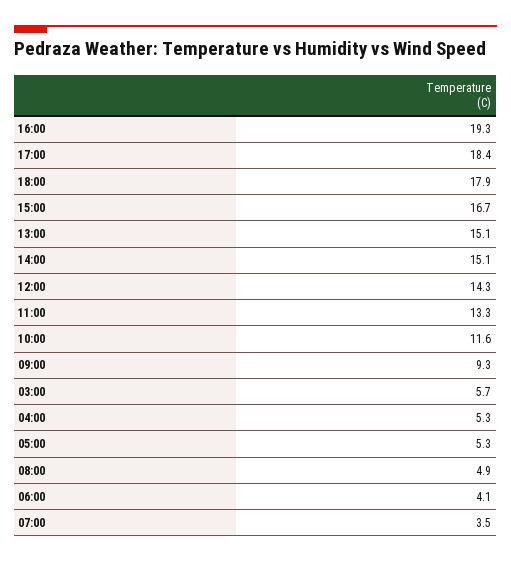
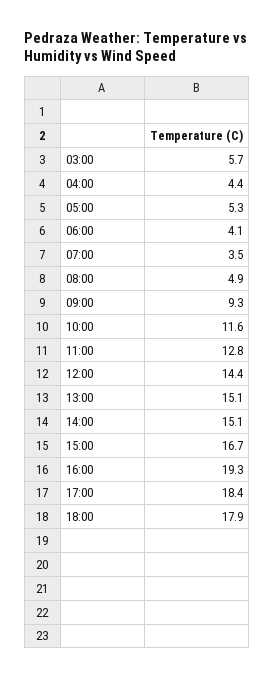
12:00: 14.3 -> 14.4
11:00: 13.3 -> 12.8
04:00: 5.3 -> 4.4

